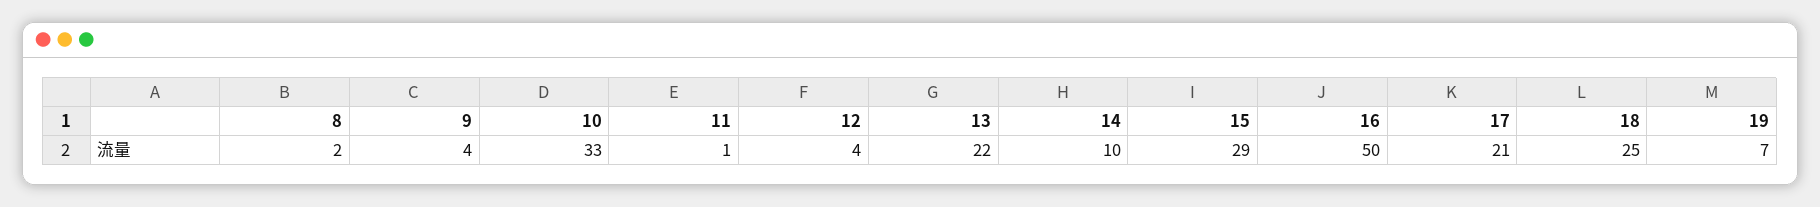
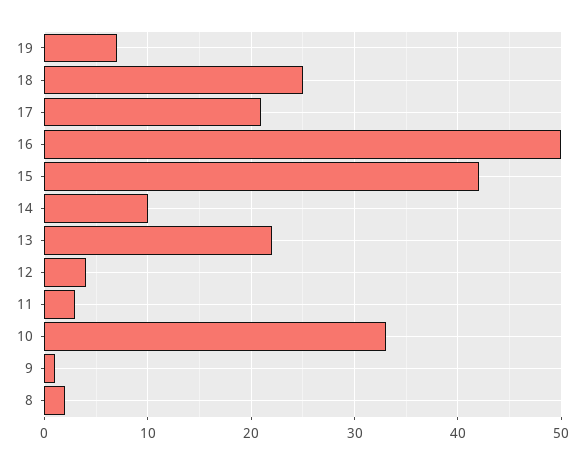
9: 4 -> 1
11: 1 -> 3
15: 29 -> 42

